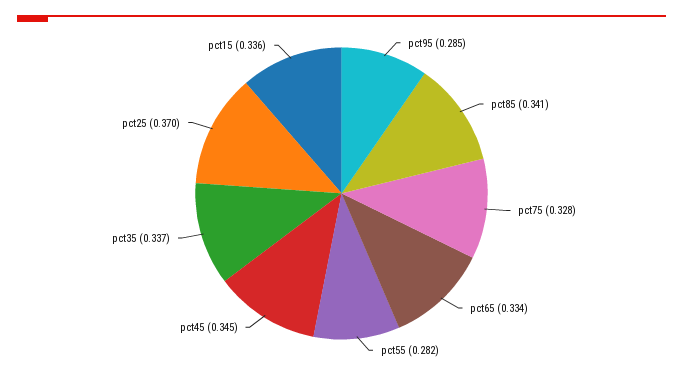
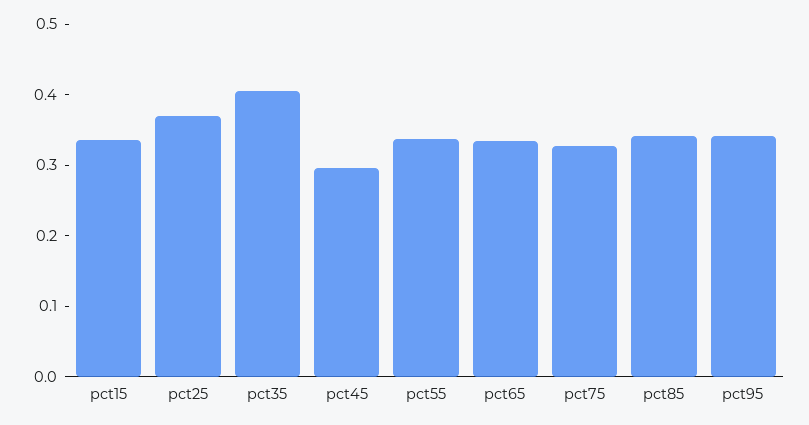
pct95: 0.285 -> 0.34
pct55: 0.282 -> 0.34
pct45: 0.345 -> 0.3
pct35: 0.337 -> 0.4

